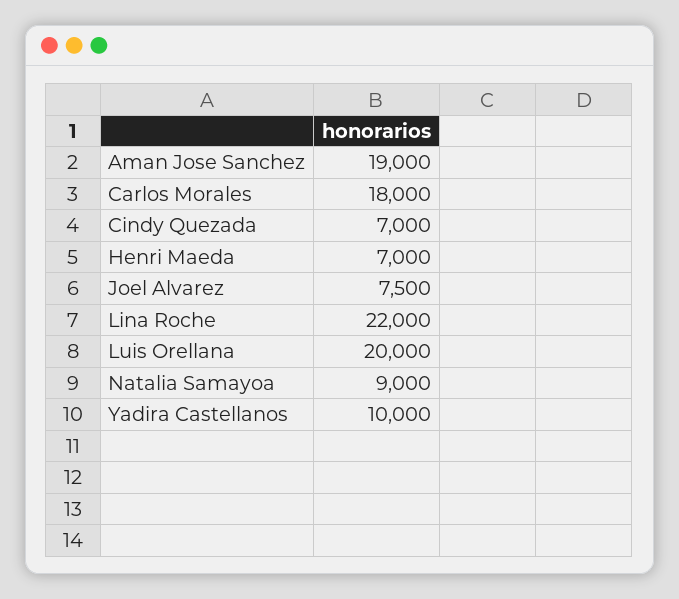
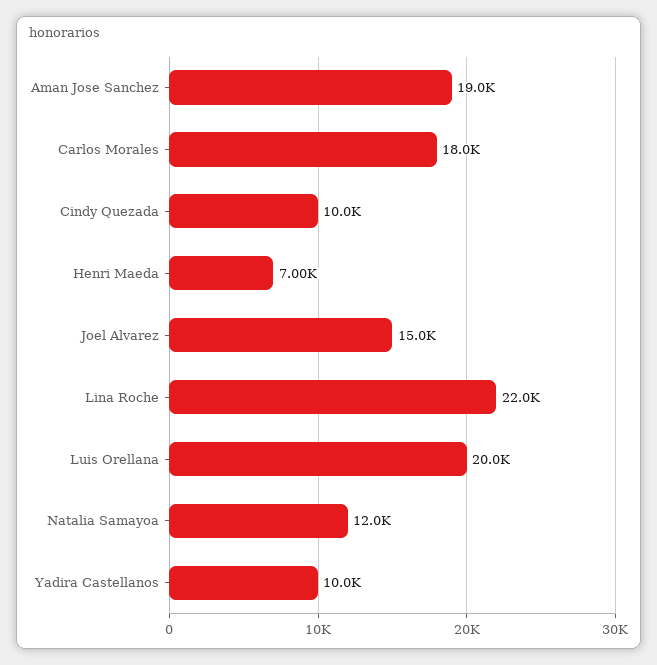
Cindy Quezada: 7000 -> 10000
Joel Alvarez: 7500 -> 15000
Natalia Samayoa: 9000 -> 12000

